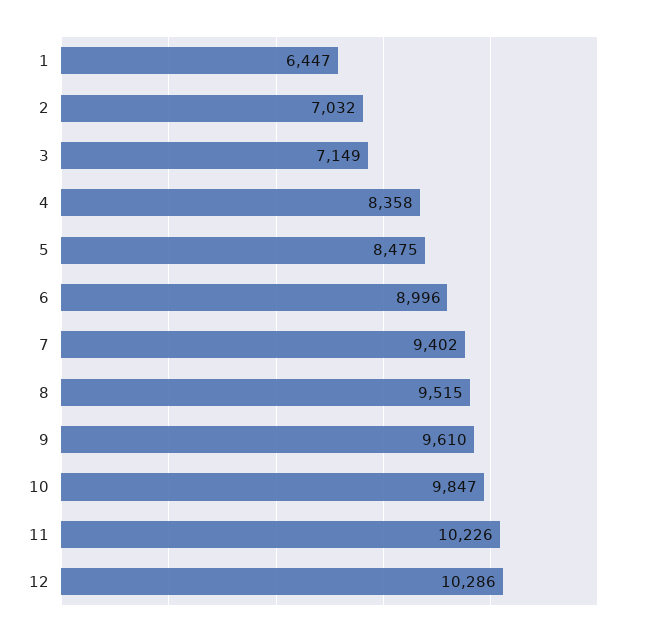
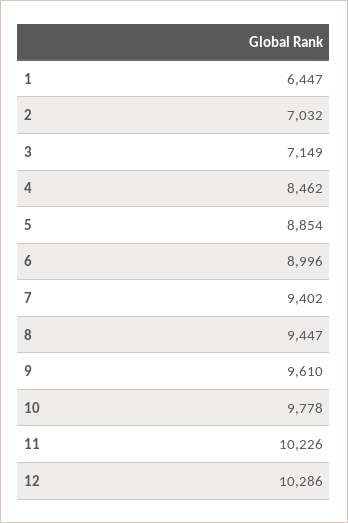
4: 8358 -> 8462
5: 8475 -> 8854
8: 9515 -> 9447
10: 9847 -> 9778

